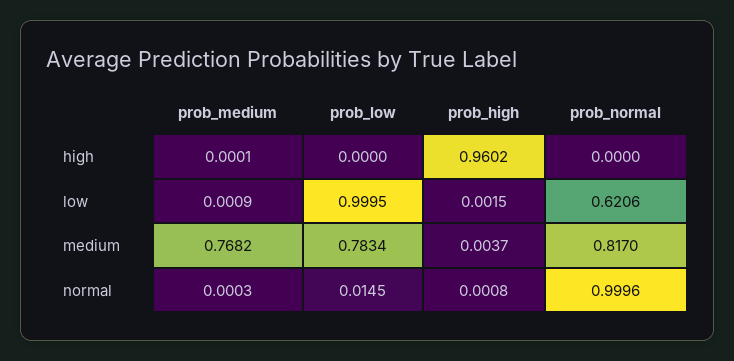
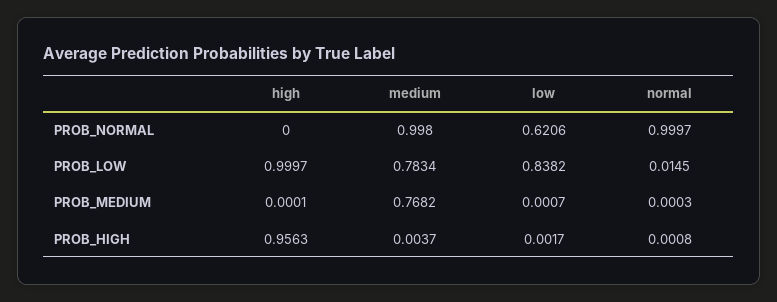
prob_low, high: 0 -> 0.9997
prob_high, high: 0.9602 -> 0.9563
prob_medium, low: 0.0009 -> 0.0007
prob_low, low: 0.9995 -> 0.8382
prob_high, low: 0.0015 -> 0.0017
prob_normal, medium: 0.817 -> 0.998
prob_normal, normal: 0.9996 -> 0.9997

